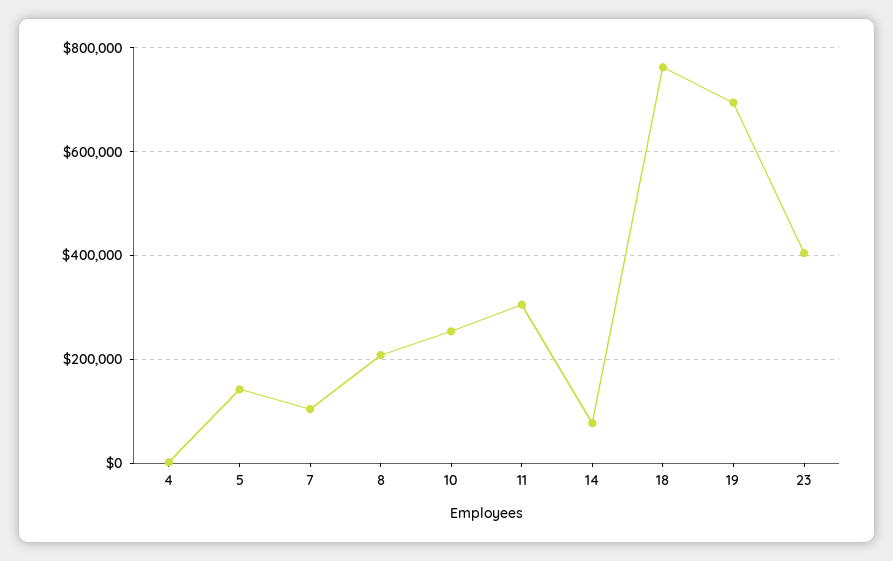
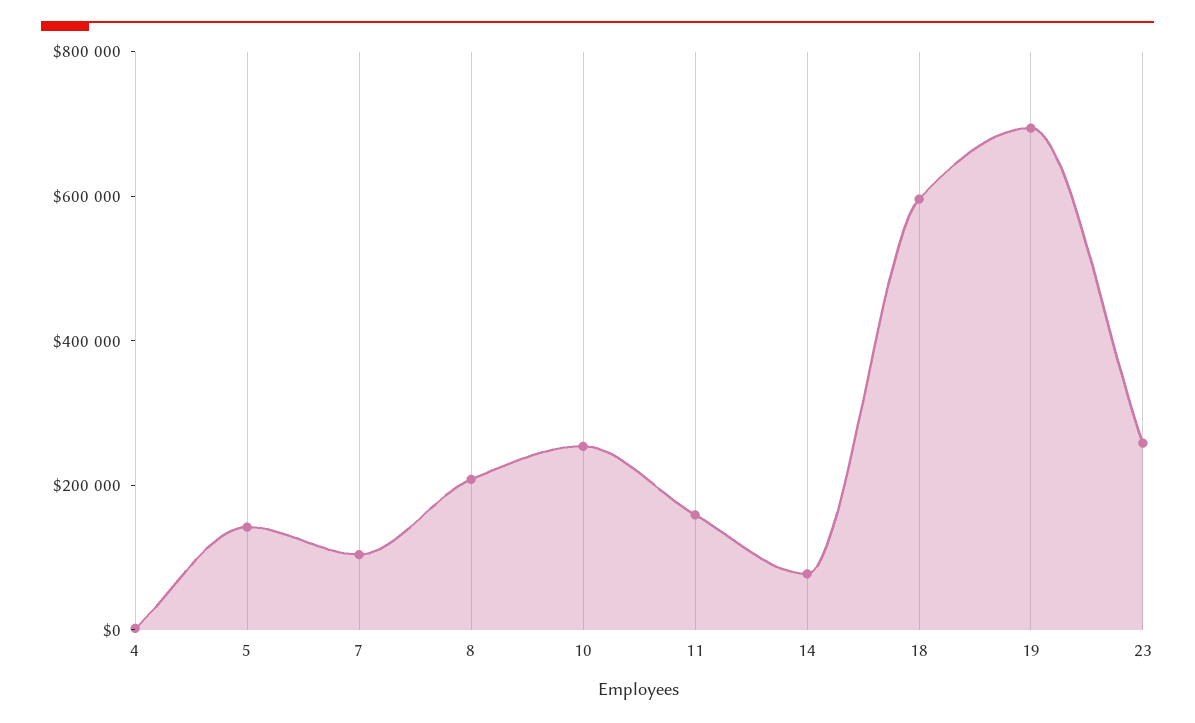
11: 300000 -> 150000
18: 760000 -> 600000
23: 400000 -> 250000

